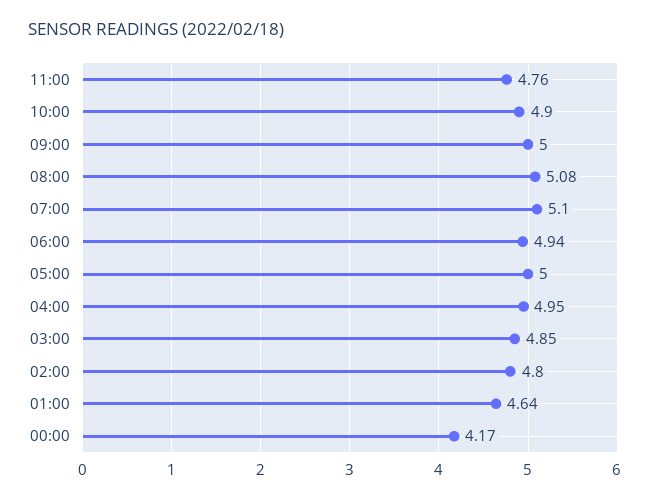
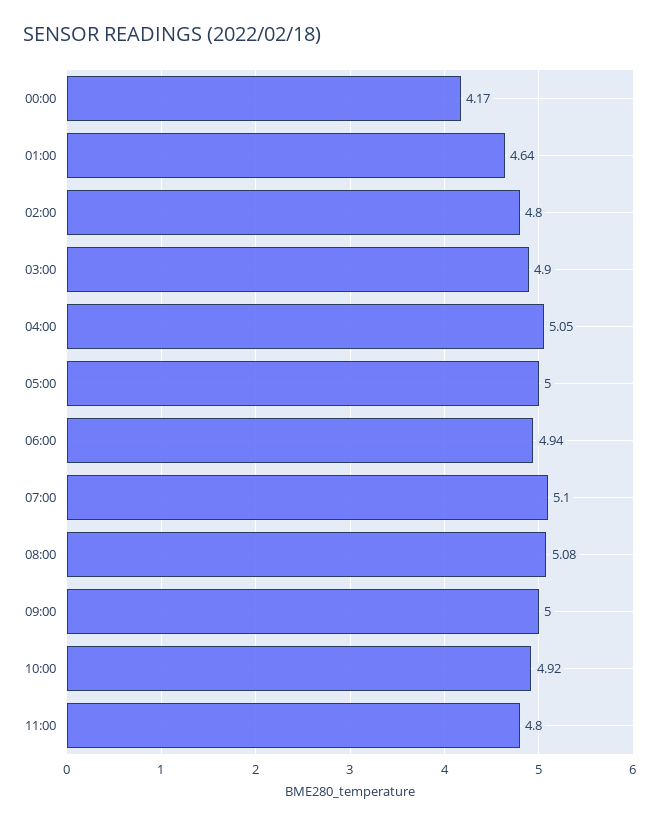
11:00: 4.76 -> 4.8
10:00: 4.9 -> 4.92
04:00: 4.95 -> 5.05
03:00: 4.85 -> 4.9

